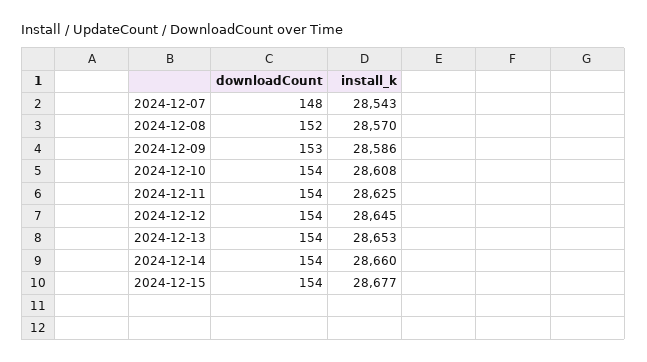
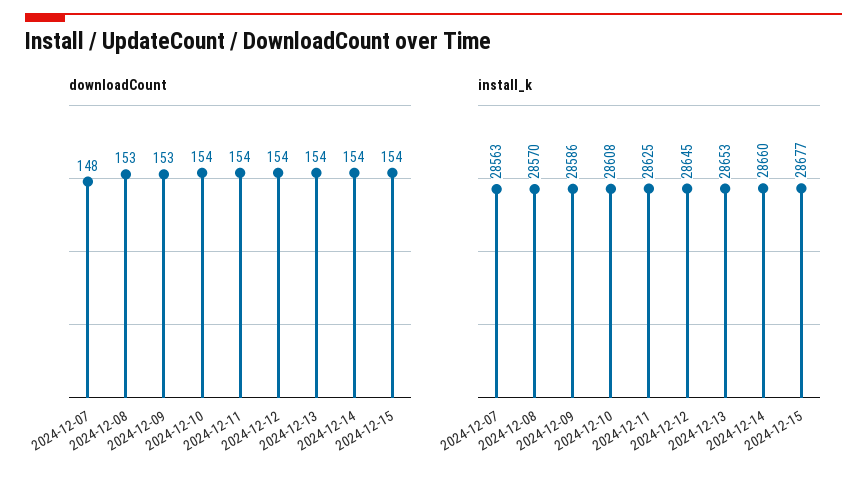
install_k, 2024-12-07: 28543 -> 28563
downloadCount, 2024-12-08: 152 -> 153

